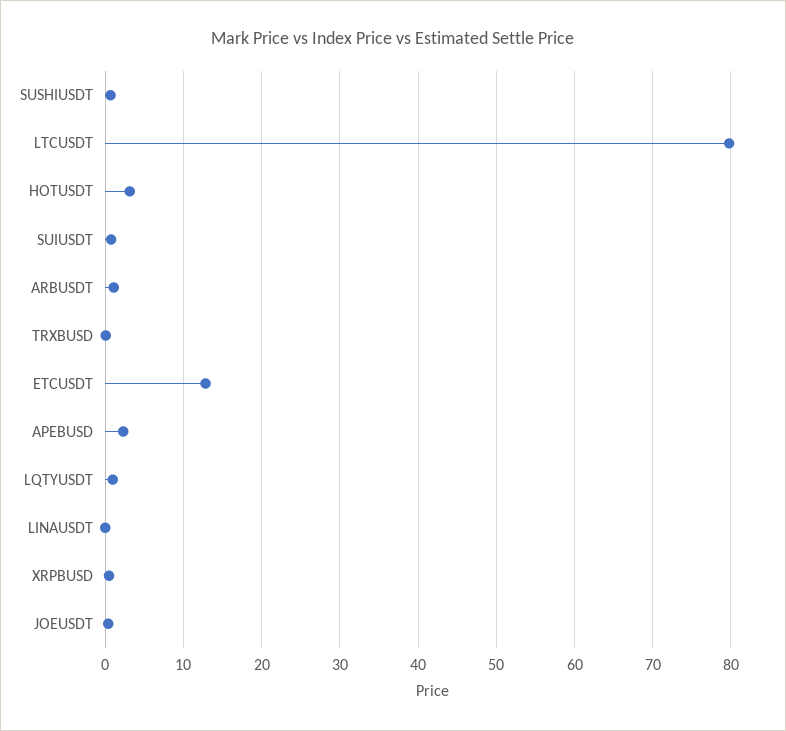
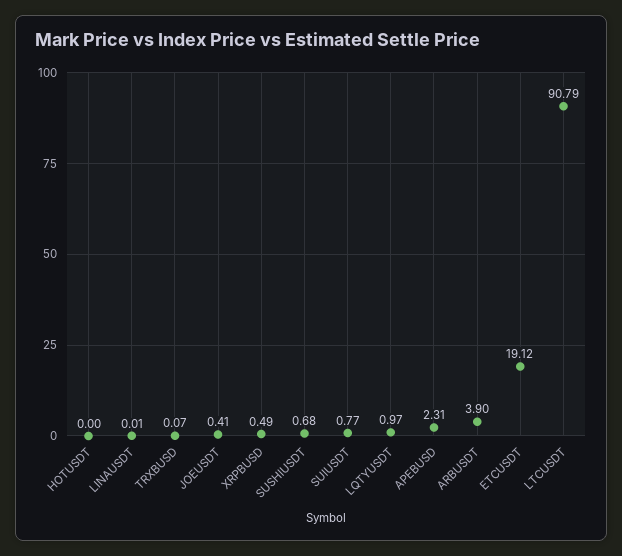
LTCUSDT: 80 -> 90.79
HOTUSDT: 3 -> 0
ARBUSDT: 1 -> 3.9
ETCUSDT: 13 -> 19.12

